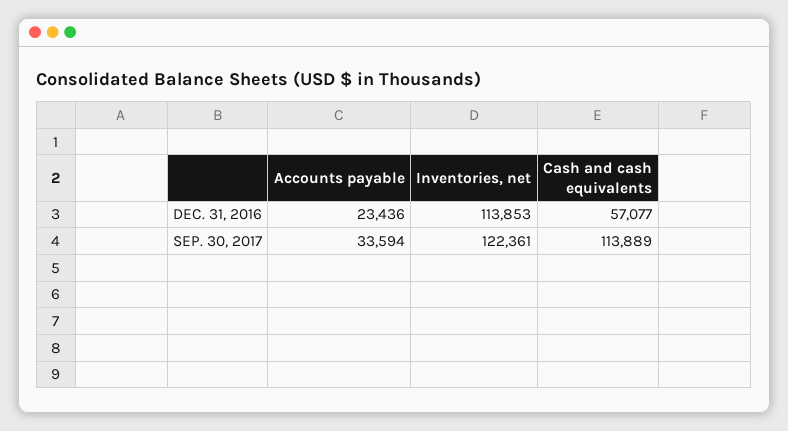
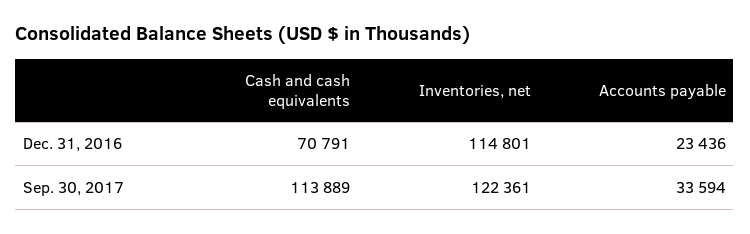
Inventories, net, DEC. 31, 2016: 113853 -> 114801
Cash and cash equivalents, DEC. 31, 2016: 57077 -> 70791

